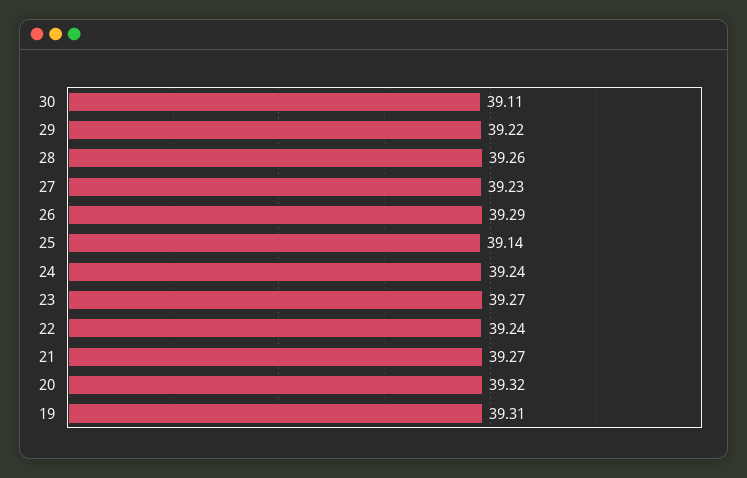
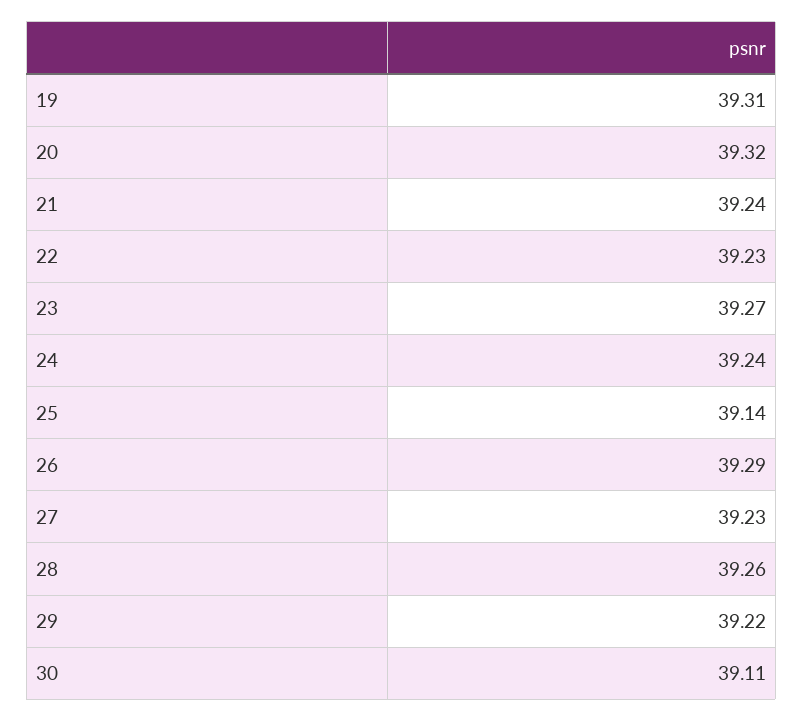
22: 39.24 -> 39.23
21: 39.27 -> 39.24

